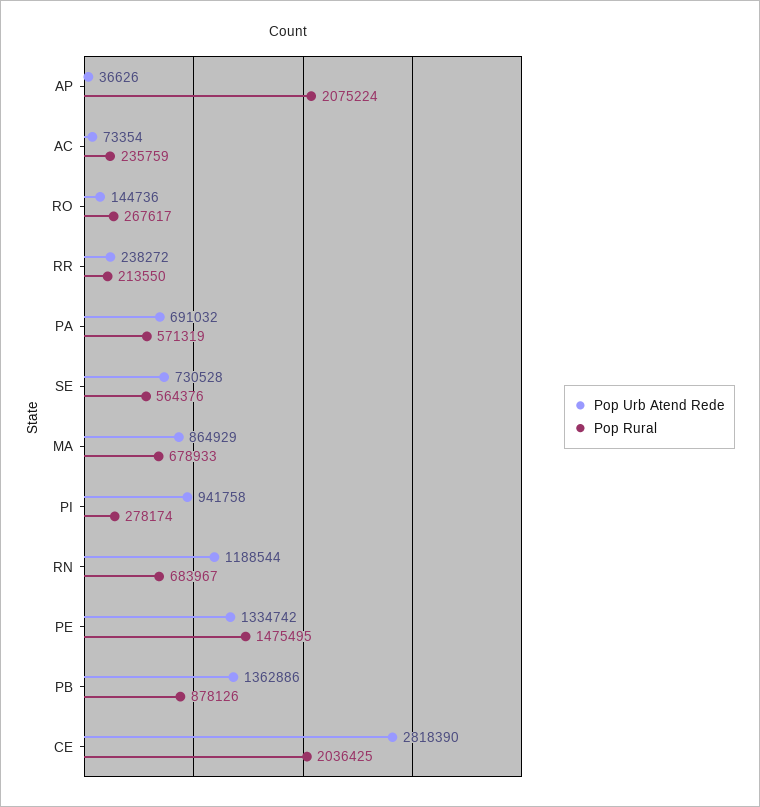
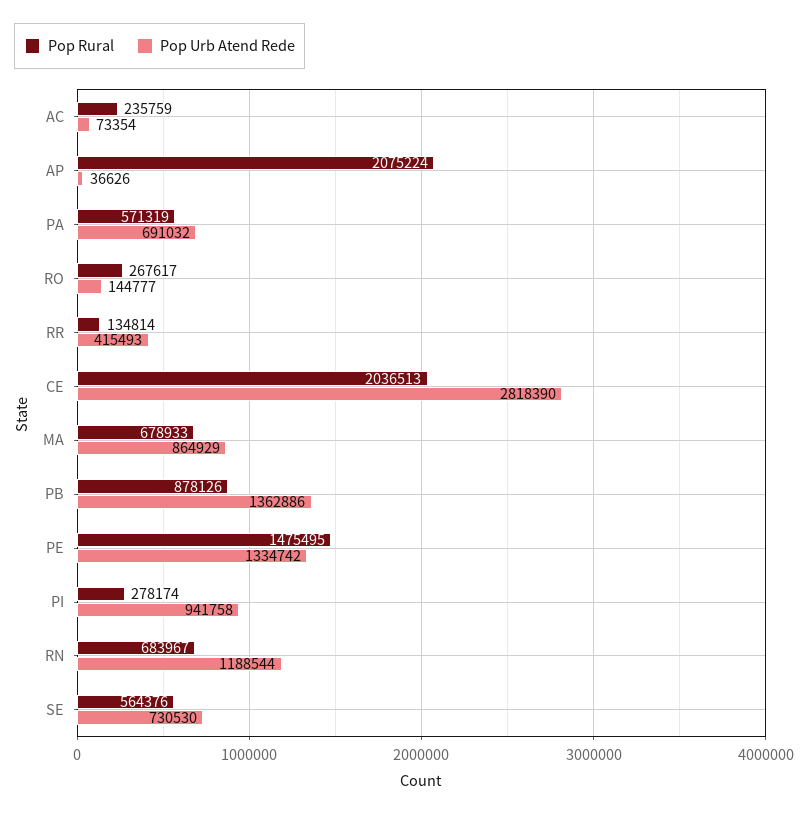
Pop Urb Atend Rede, RO: 144736 -> 144777
Pop Urb Atend Rede, RR: 238272 -> 415493
Pop Rural, RR: 213550 -> 134814
Pop Urb Atend Rede, SE: 730528 -> 730530
Pop Rural, CE: 2036425 -> 2036513

